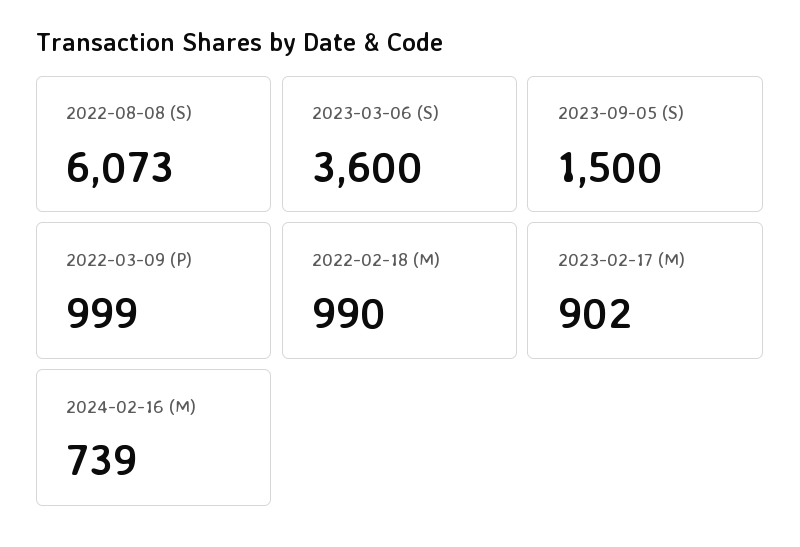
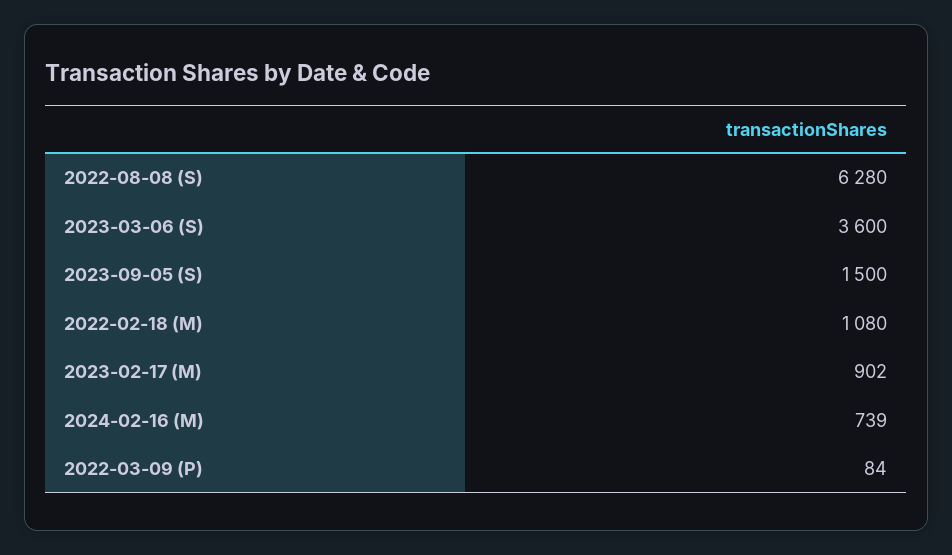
2022-08-08 (S): 6073 -> 6280
2022-03-09 (P): 999 -> 84
2022-02-18 (M): 990 -> 1080

